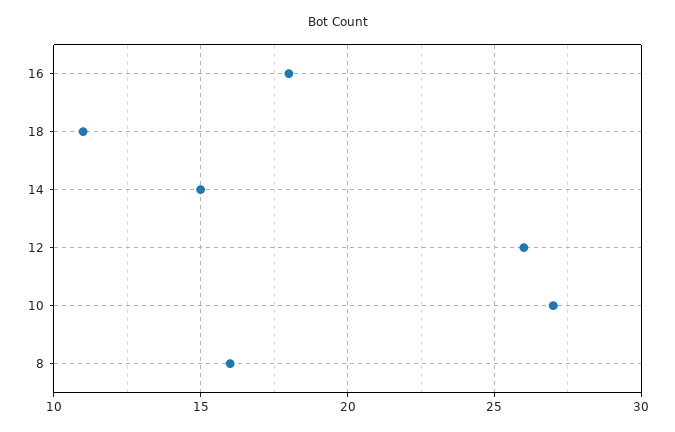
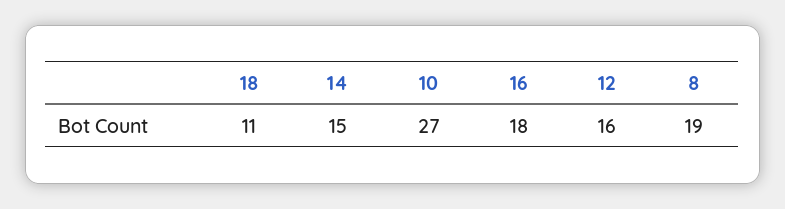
12: 26 -> 16
8: 16 -> 19

